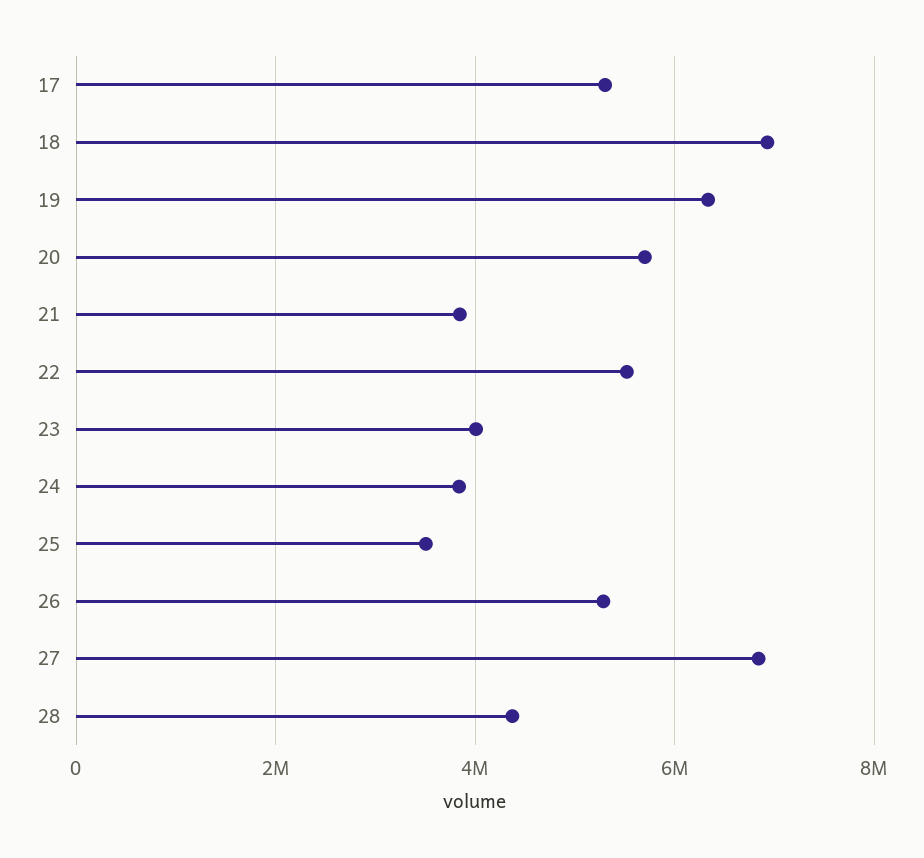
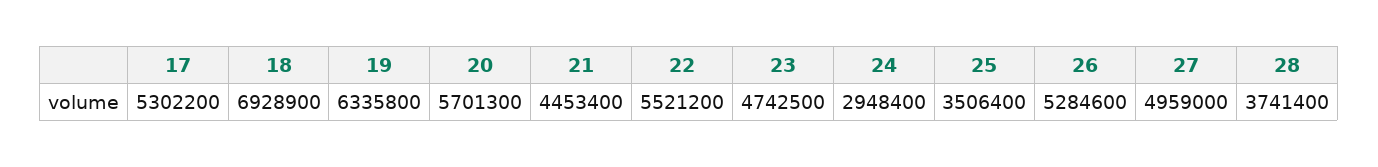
21: 3800000 -> 4453400
23: 4000000 -> 4742500
24: 3800000 -> 2948400
27: 6800000 -> 4959000
28: 4400000 -> 3741400

